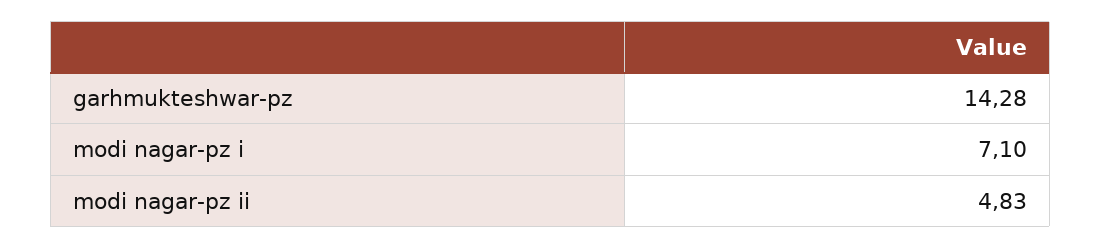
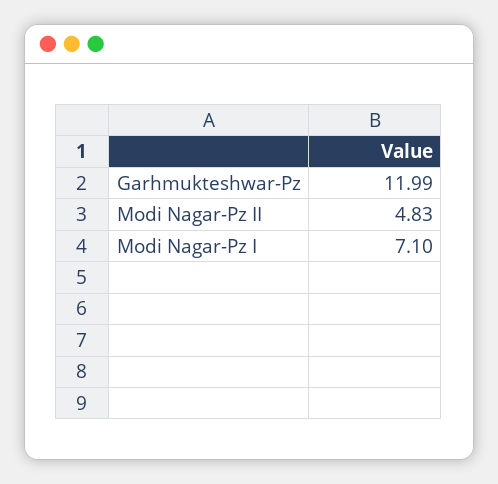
garhmukteshwar-pz: 14.28 -> 11.99

